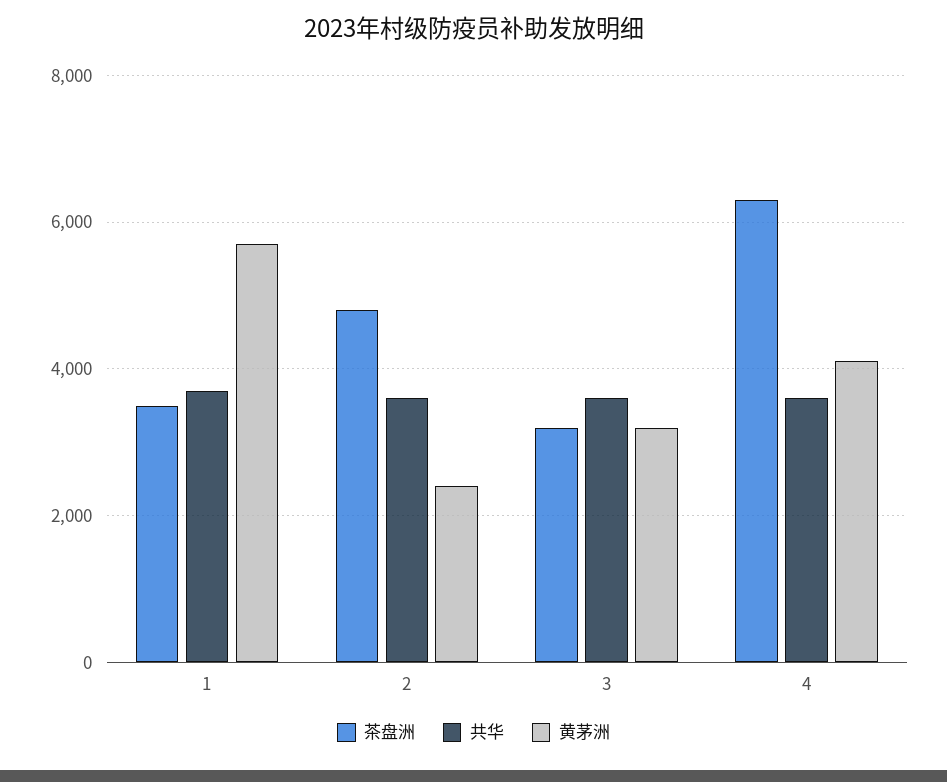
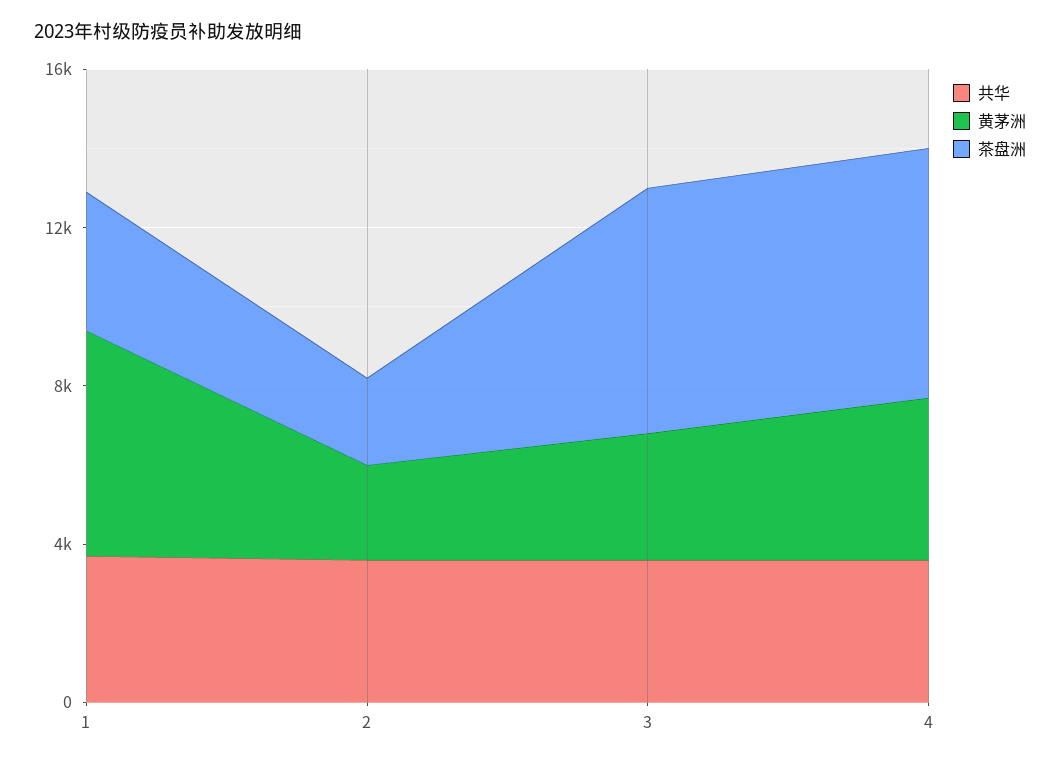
茶盘洲, 2: 4800 -> 2000
茶盘洲, 3: 3200 -> 6000

